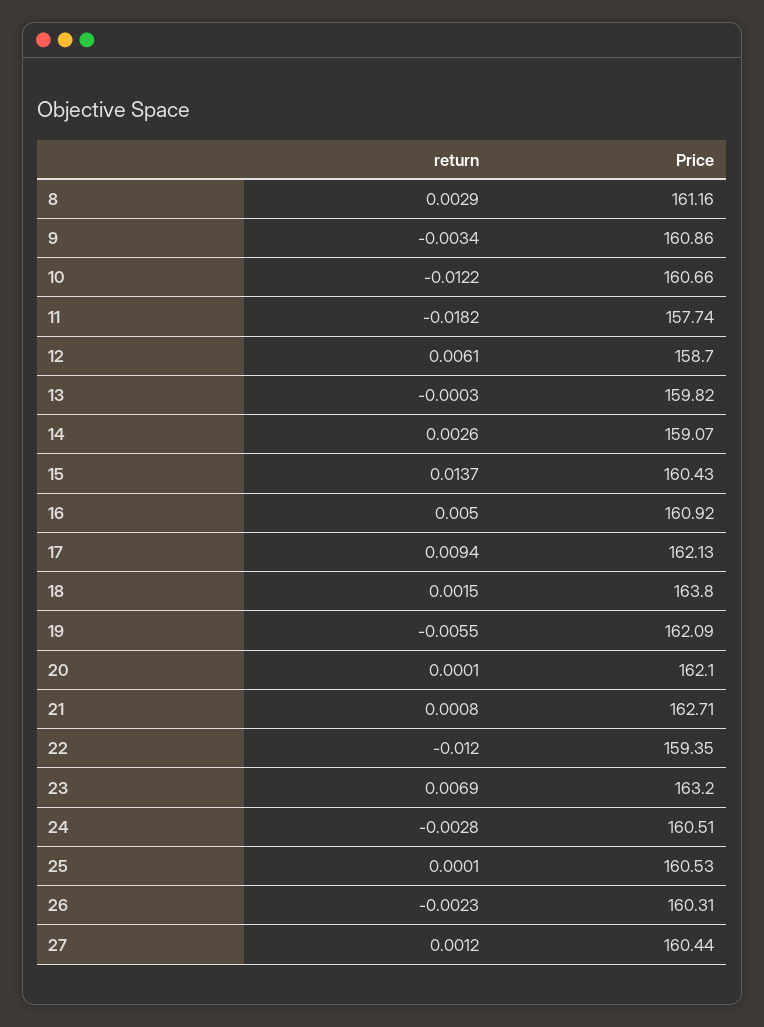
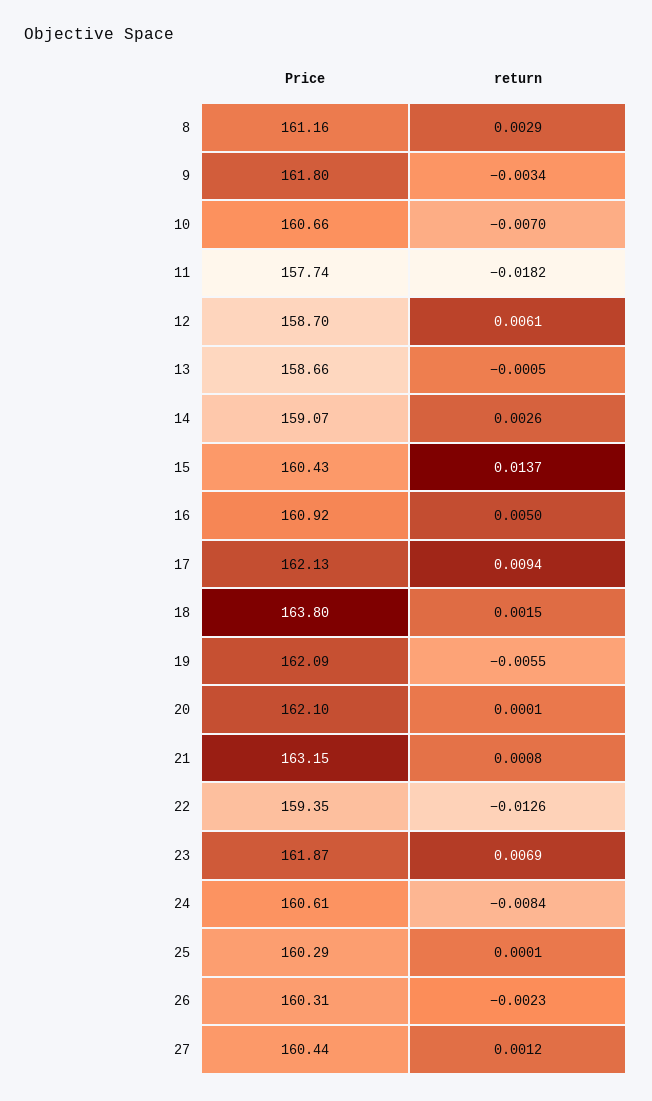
Price, 9: 160.86 -> 161.8
return, 10: -0.0122 -> -0.007
return, 13: -0.0003 -> -0.0005
Price, 13: 159.82 -> 158.66
Price, 21: 162.71 -> 163.15
return, 22: -0.012 -> -0.0126
Price, 23: 163.2 -> 161.87
return, 24: -0.0028 -> -0.0084
Price, 24: 160.51 -> 160.61
Price, 25: 160.53 -> 160.29

